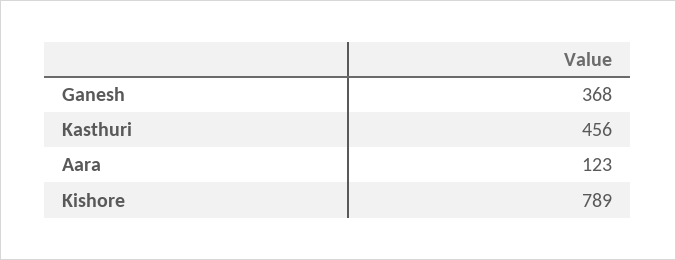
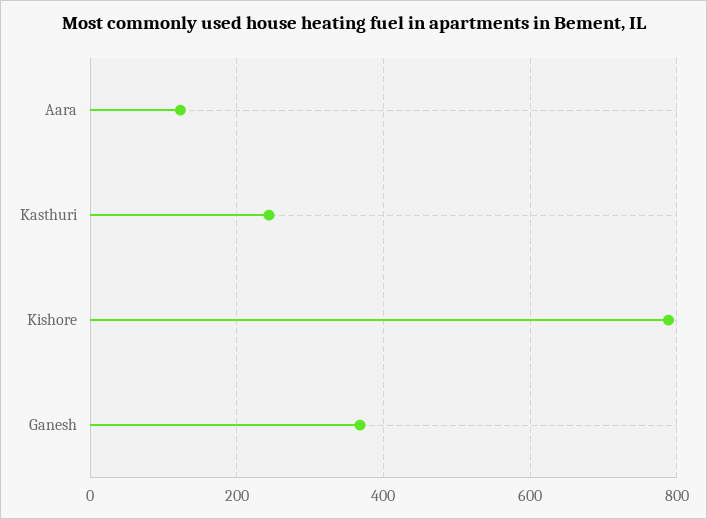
Kasthuri: 456 -> 240

